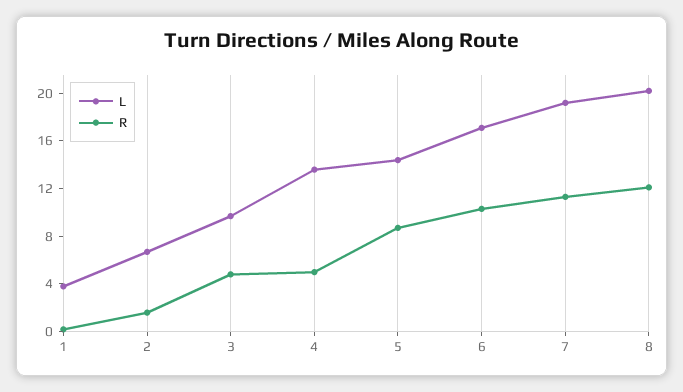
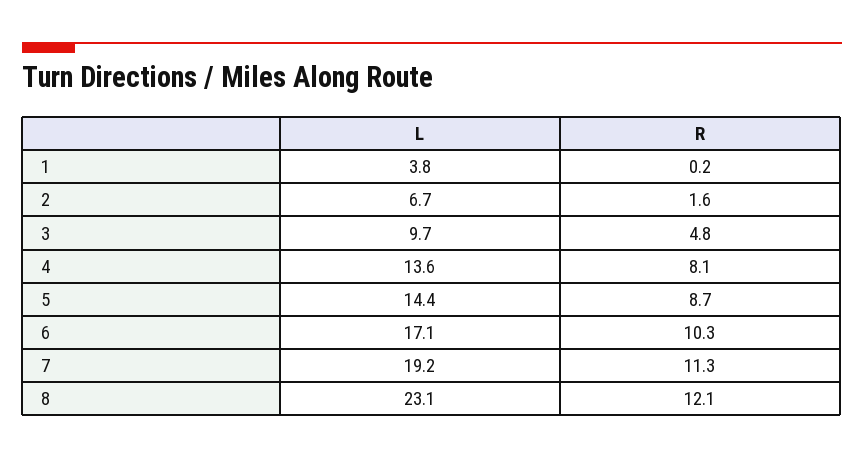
R, 4: 5 -> 8.1
L, 8: 20 -> 23.1

